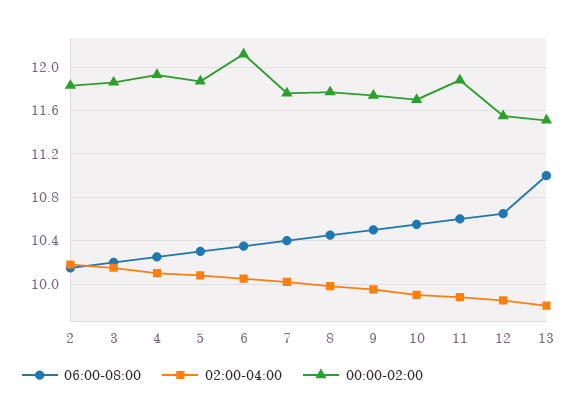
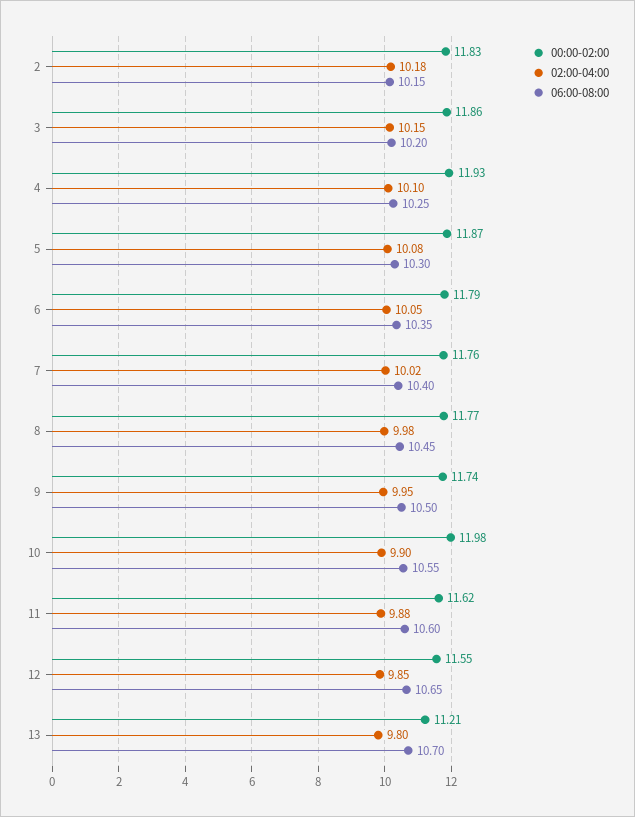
00:00-02:00, 6: 12.1 -> 11.79
00:00-02:00, 10: 11.7 -> 11.98
00:00-02:00, 11: 11.9 -> 11.62
06:00-08:00, 13: 11 -> 10.7
00:00-02:00, 13: 11.5 -> 11.21

